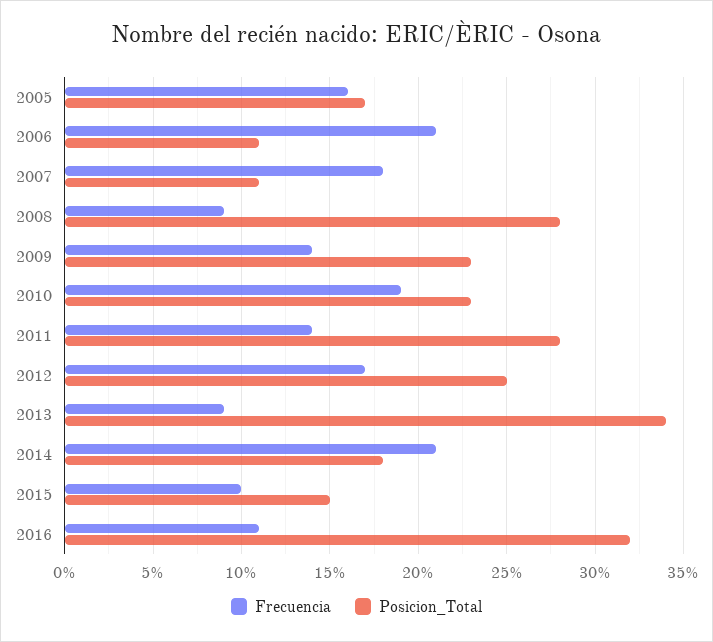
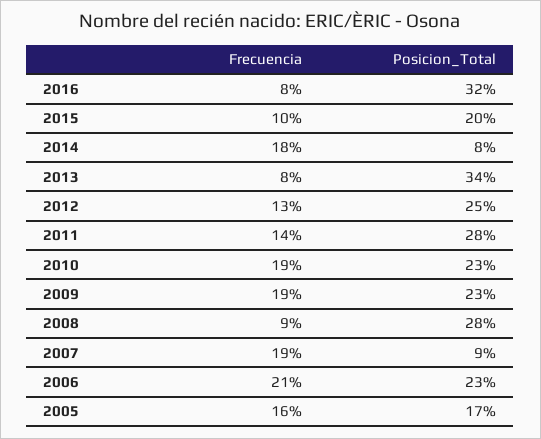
Posicion_Total, 2006: 11 -> 23
Frecuencia, 2007: 18 -> 19
Posicion_Total, 2007: 11 -> 9
Frecuencia, 2009: 14 -> 19
Frecuencia, 2012: 17 -> 13
Frecuencia, 2013: 9 -> 8
Frecuencia, 2014: 21 -> 18
Posicion_Total, 2014: 18 -> 8
Posicion_Total, 2015: 15 -> 20
Frecuencia, 2016: 11 -> 8

